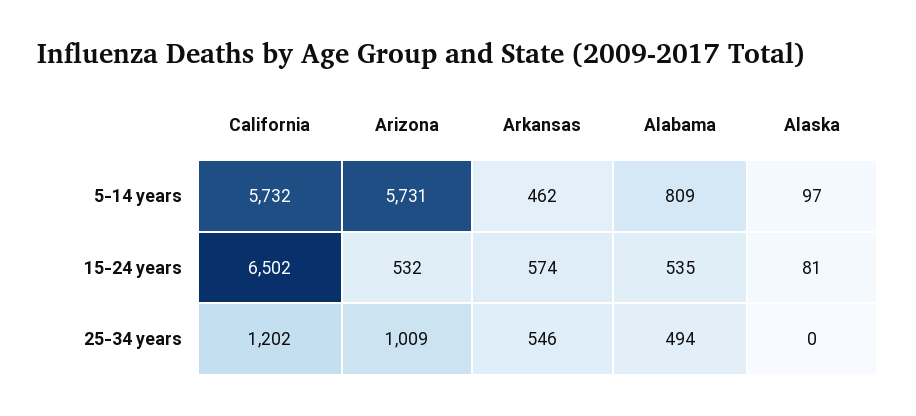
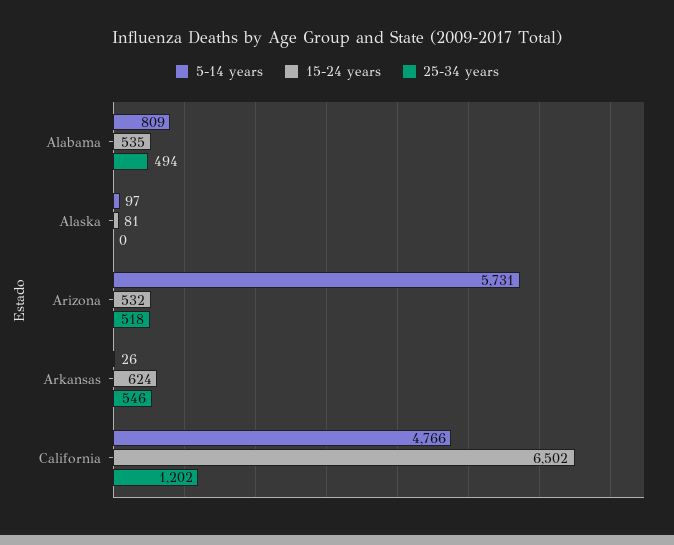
5-14 years, California: 5732 -> 4766
5-14 years, Arkansas: 462 -> 26
15-24 years, Arkansas: 574 -> 624
25-34 years, Arizona: 1009 -> 518

